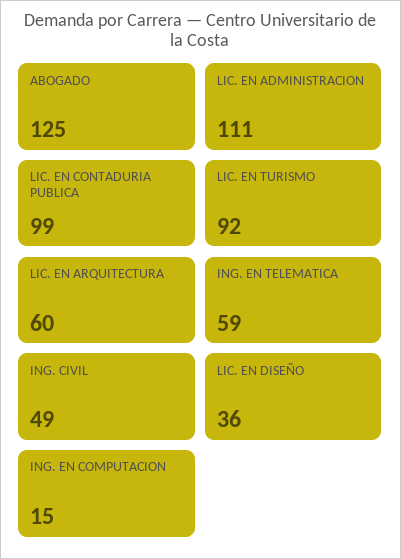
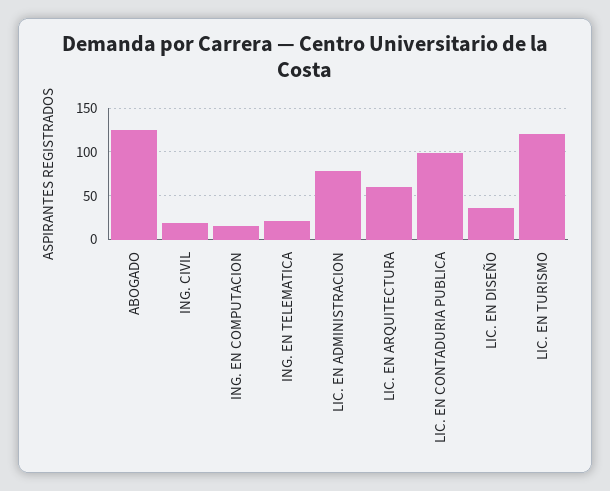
LIC. EN ADMINISTRACION: 111 -> 80
LIC. EN TURISMO: 92 -> 120
ING. EN TELEMATICA: 59 -> 20
ING. CIVIL: 49 -> 20

